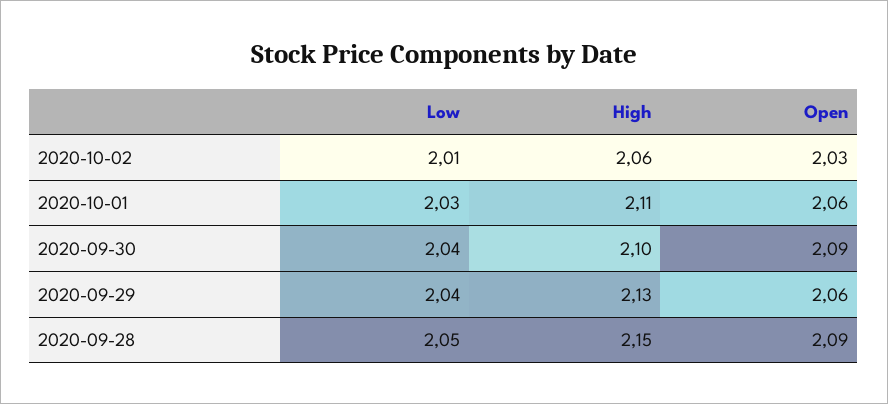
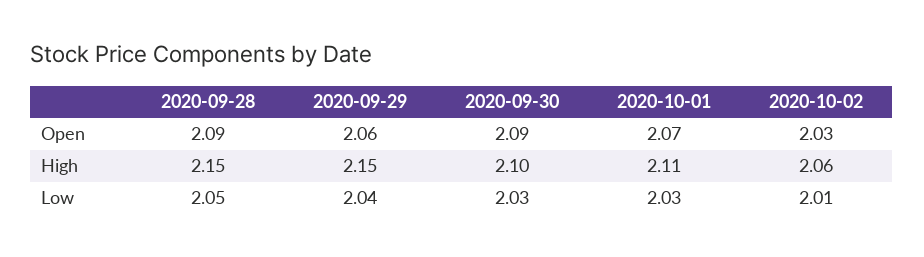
Open, 2020-10-01: 2.06 -> 2.07
Low, 2020-09-30: 2.04 -> 2.03
High, 2020-09-29: 2.13 -> 2.15

